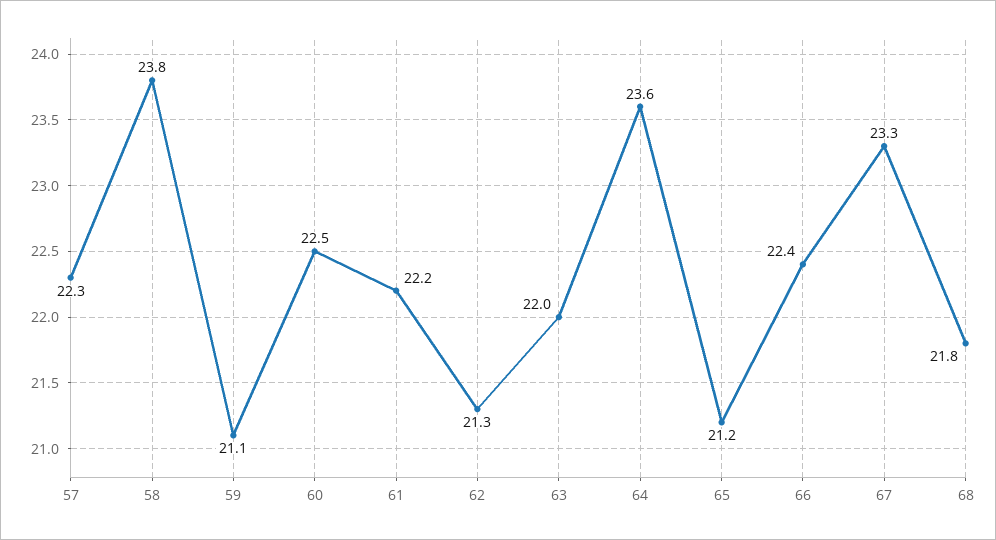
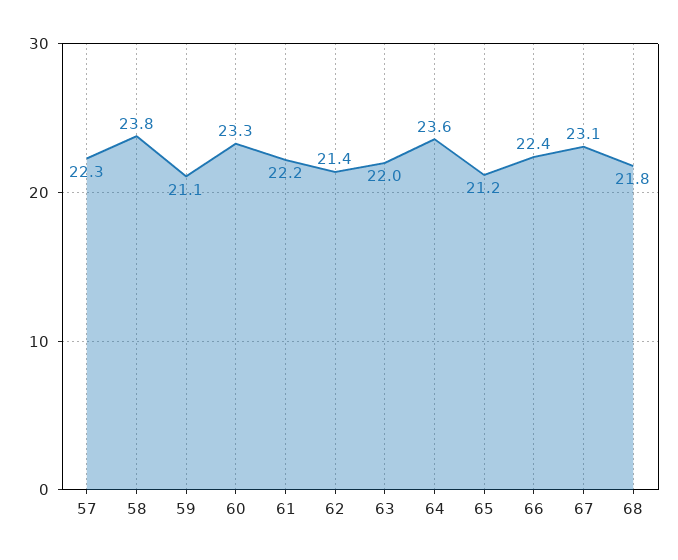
60: 22.5 -> 23.3
62: 21.3 -> 21.4
67: 23.3 -> 23.1

